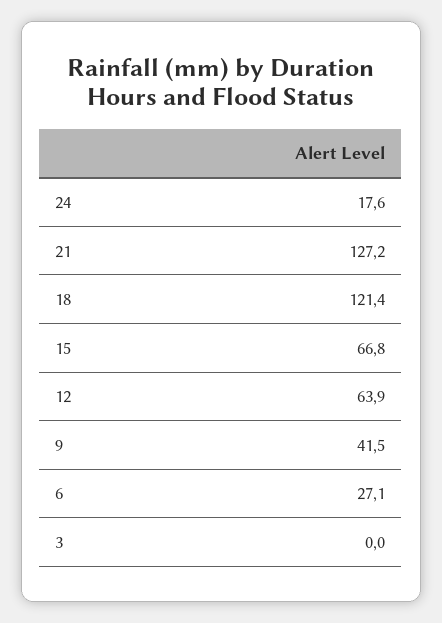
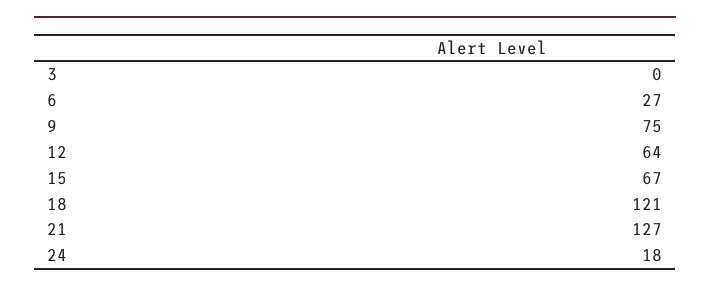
9: 41.5 -> 75

